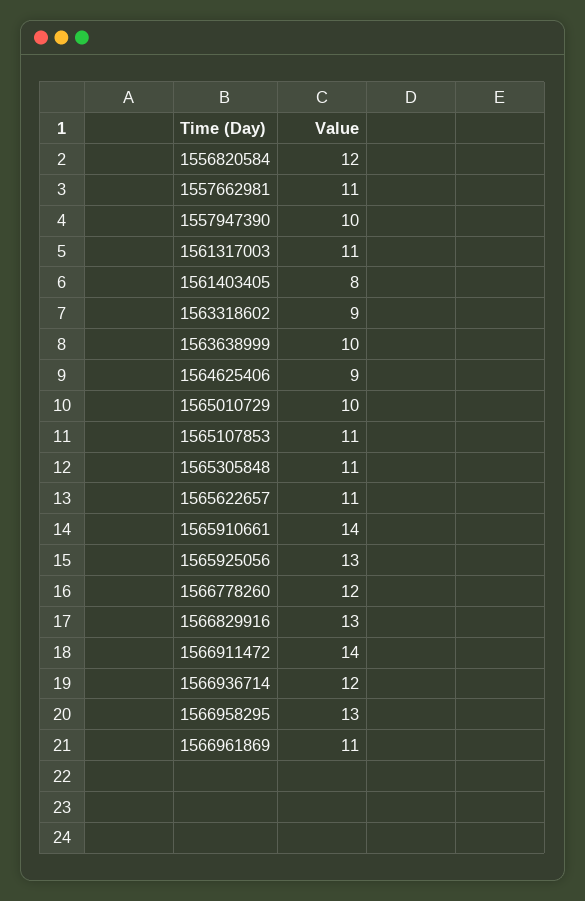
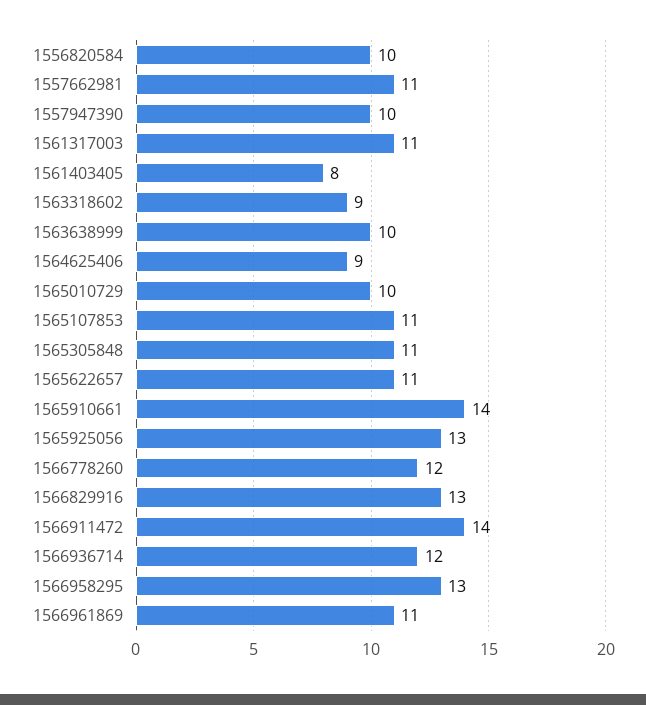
1556820584: 12 -> 10

